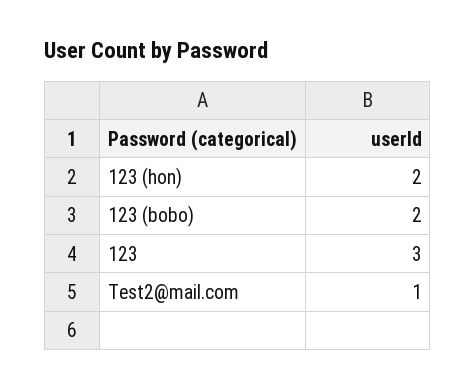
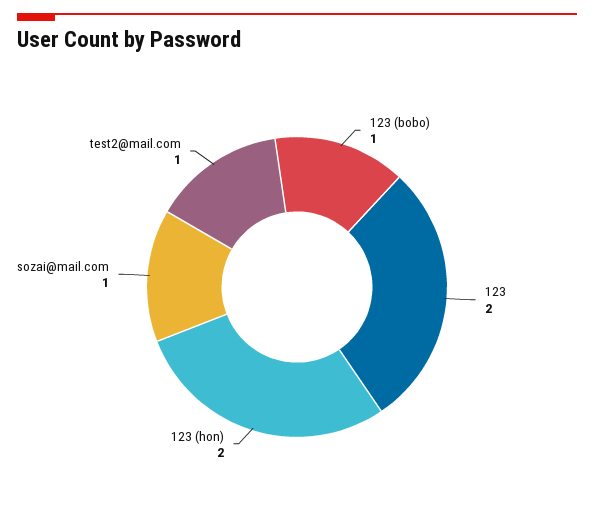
123 (bobo): 2 -> 1
123: 3 -> 2
sozai@mail.com: none -> 1

